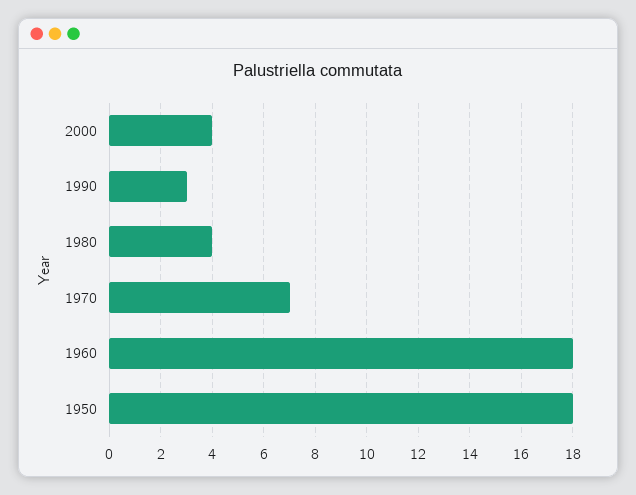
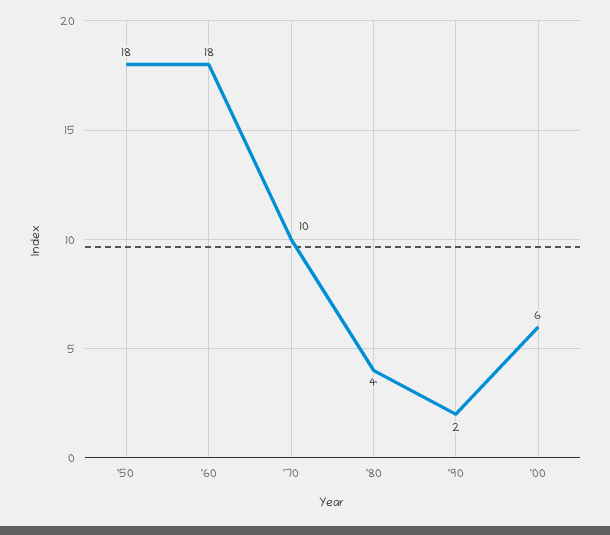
2000: 4 -> 6
1990: 3 -> 2
1970: 7 -> 10

